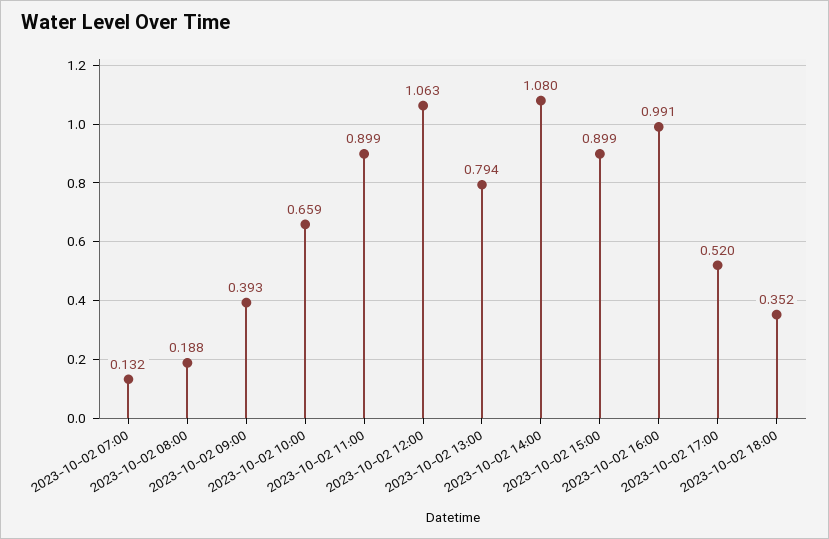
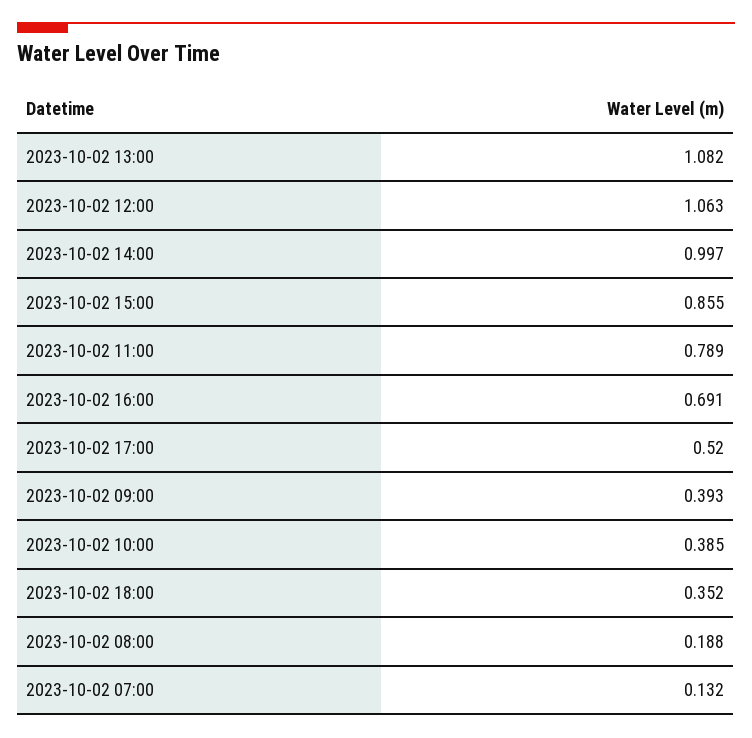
2023-10-02 10:00: 0.659 -> 0.385
2023-10-02 11:00: 0.899 -> 0.789
2023-10-02 13:00: 0.794 -> 1.082
2023-10-02 14:00: 1.08 -> 0.997
2023-10-02 15:00: 0.899 -> 0.855
2023-10-02 16:00: 0.991 -> 0.691

